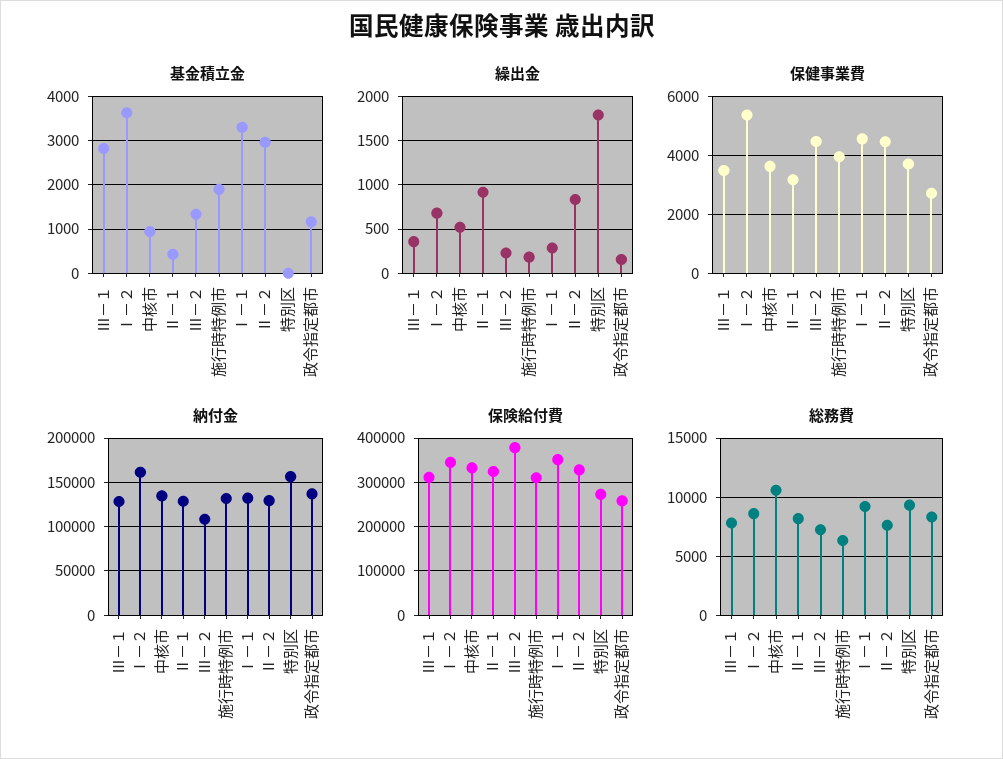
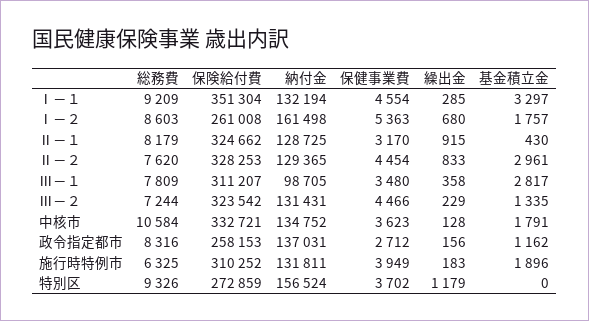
基金積立金, Ⅰ－２: 3600 -> 1757
基金積立金, 中核市: 1000 -> 1791
繰出金, 中核市: 500 -> 128
繰出金, 特別区: 1800 -> 1179
納付金, Ⅲ－１: 130000 -> 98705
納付金, Ⅲ－２: 110000 -> 131431
保険給付費, Ⅰ－２: 340000 -> 261008
保険給付費, Ⅲ－２: 380000 -> 323542

